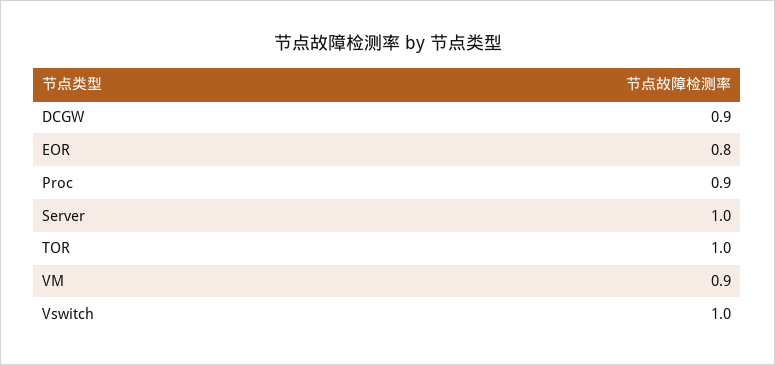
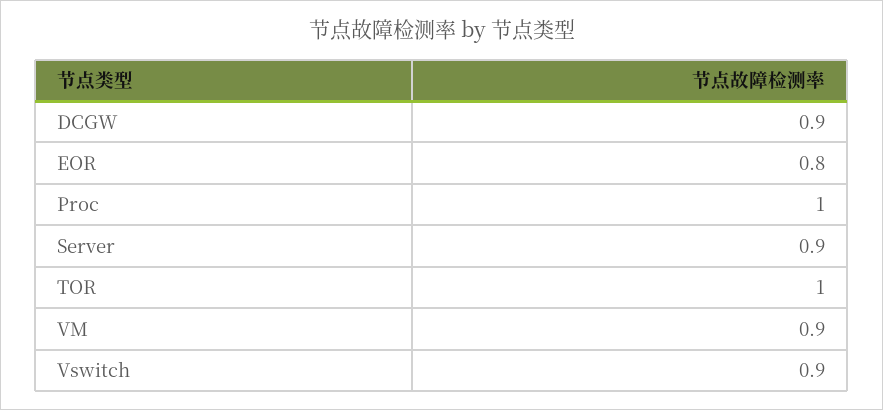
Proc: 0.9 -> 1
Server: 1 -> 0.9
Vswitch: 1 -> 0.9

